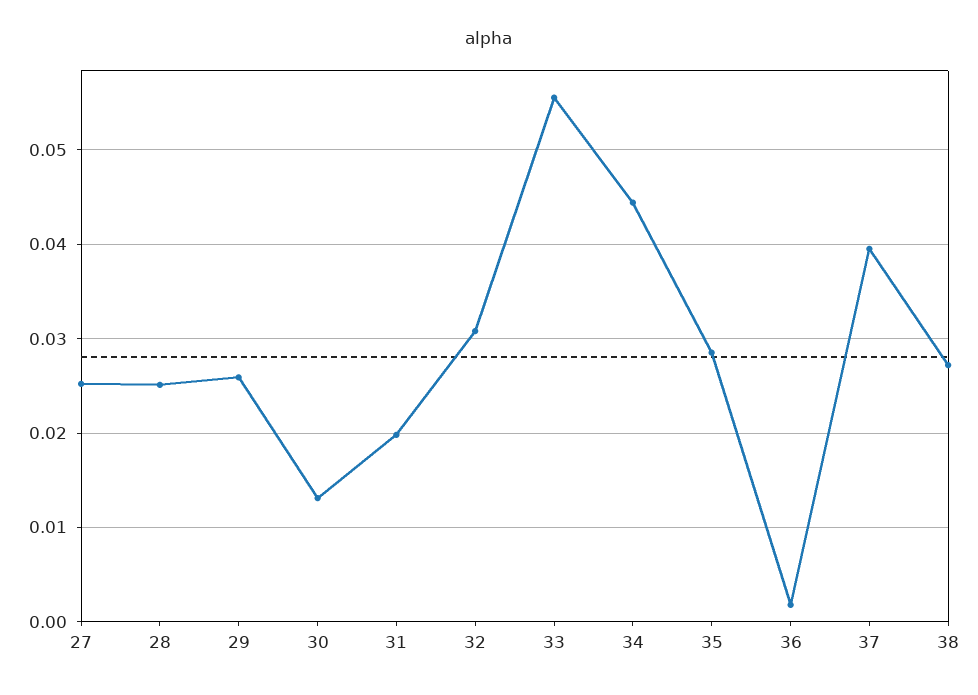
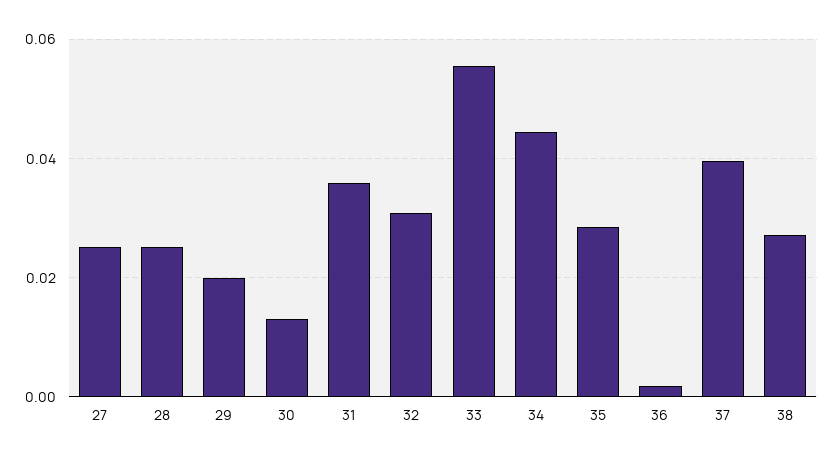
29: 0.026 -> 0.02
31: 0.02 -> 0.036

